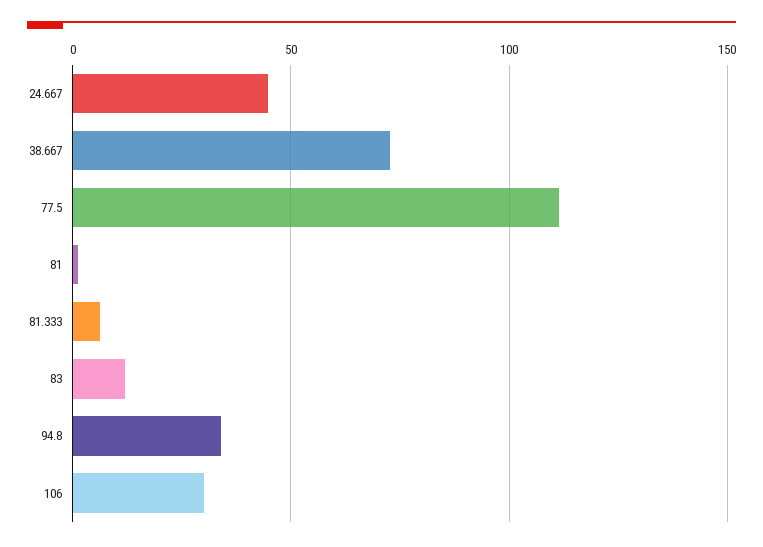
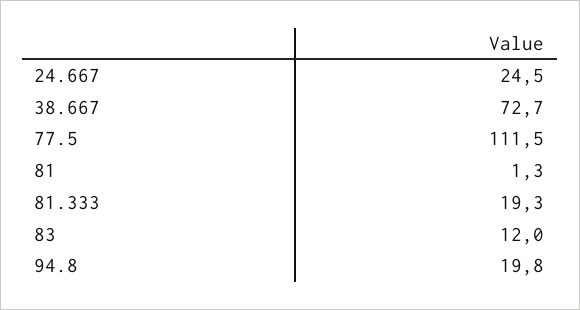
24.667: 45 -> 24.5
81.333: 5 -> 19.3
94.8: 35 -> 19.8
106: 30 -> none

